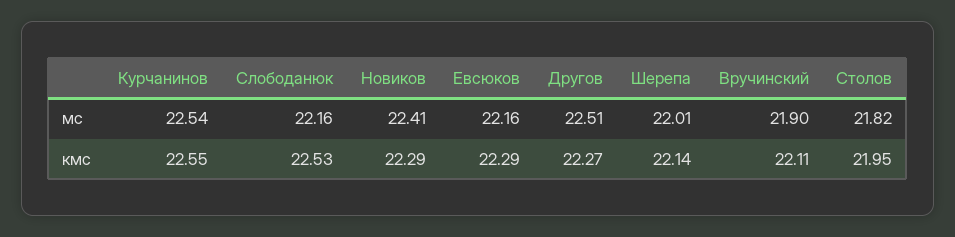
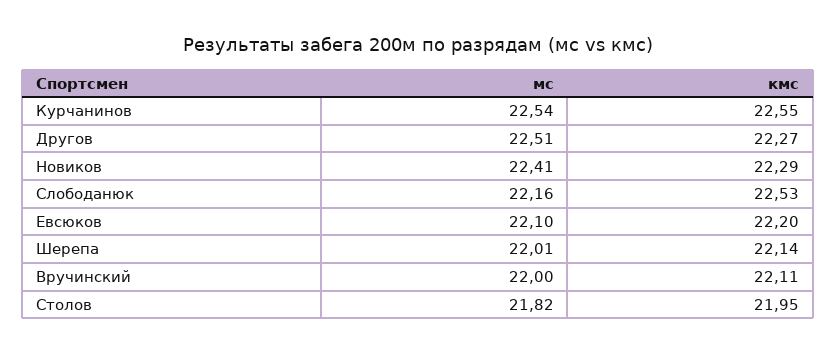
Евсюков, мс: 22.16 -> 22.1
Вручинский, мс: 21.9 -> 22
Евсюков, кмс: 22.29 -> 22.2

